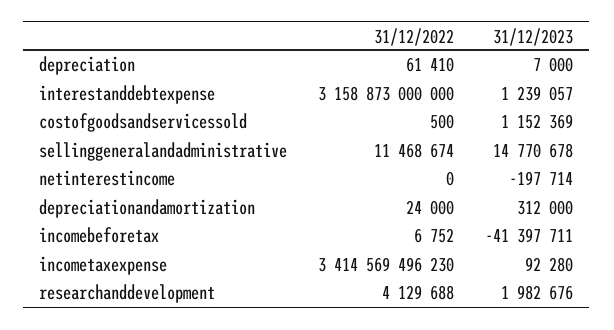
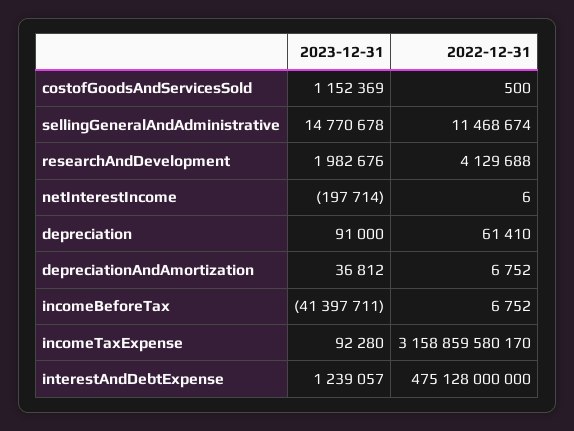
31/12/2023, depreciation: 7000 -> 91000
31/12/2022, interestanddebtexpense: 3158873000000 -> 475128000000
31/12/2022, netinterestincome: 0 -> 6
31/12/2022, depreciationandamortization: 24000 -> 6752
31/12/2023, depreciationandamortization: 312000 -> 36812
31/12/2022, incometaxexpense: 3414569496230 -> 3158859580170

